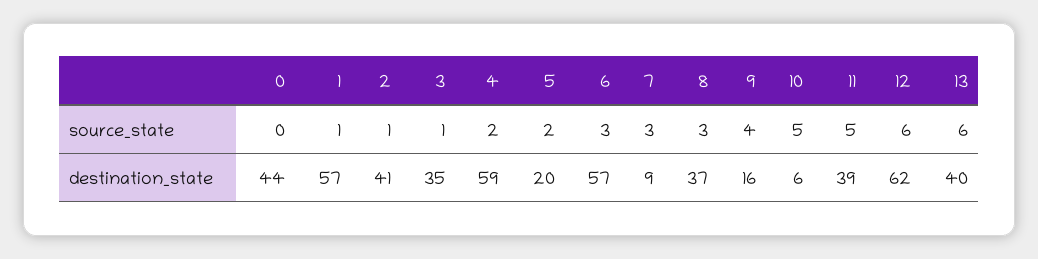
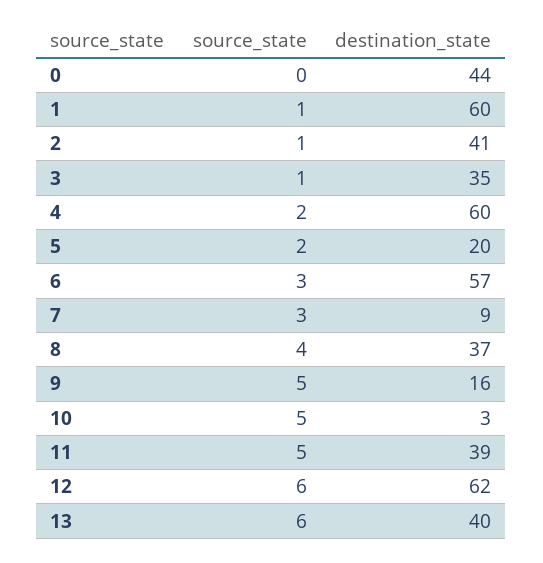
8, source_state: 3 -> 4
9, source_state: 4 -> 5
1, destination_state: 57 -> 60
4, destination_state: 59 -> 60
10, destination_state: 6 -> 3

